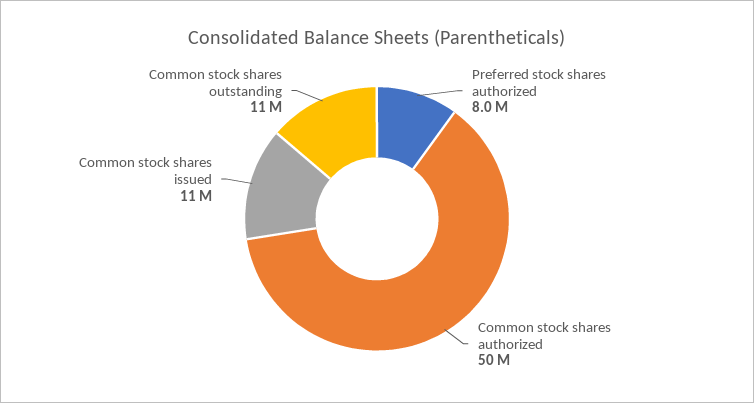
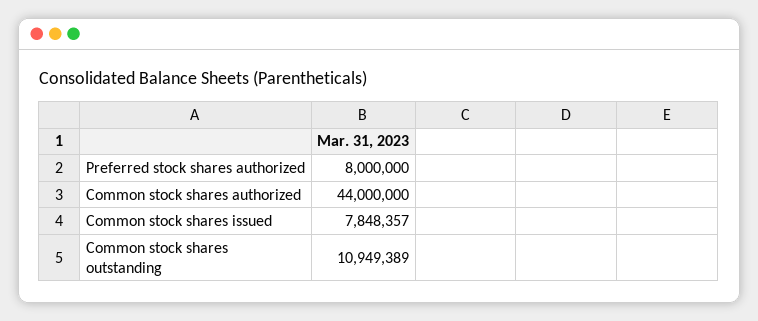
Common stock shares authorized: 50000000 -> 44000000
Common stock shares issued: 11000000 -> 7848357

